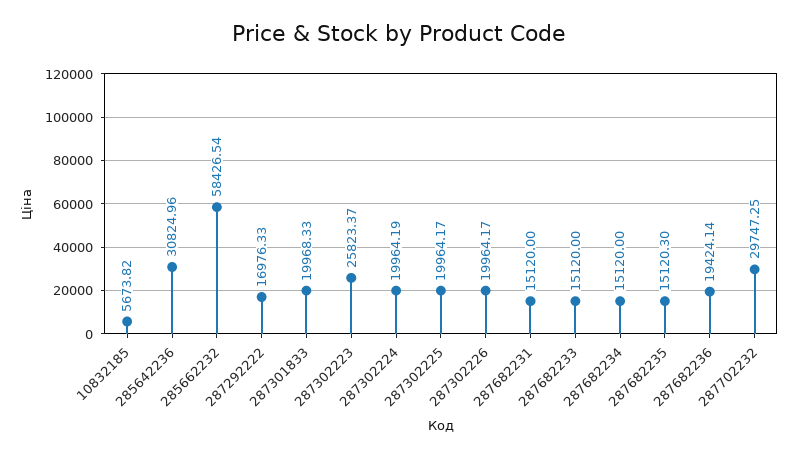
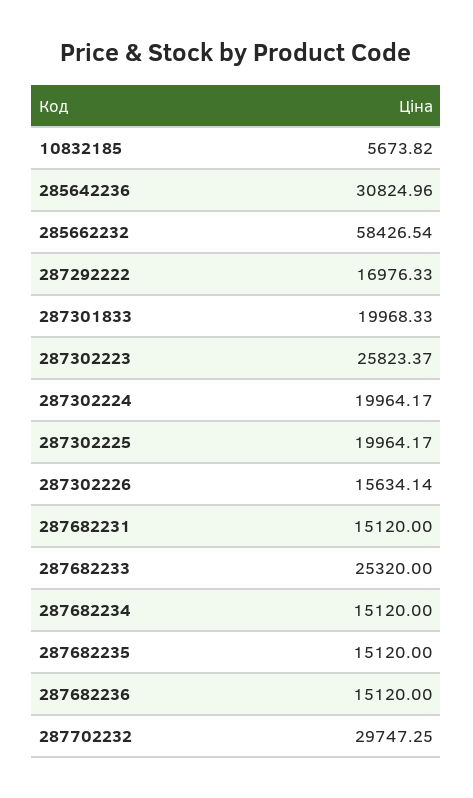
287302224: 19964.19 -> 19964.17
287302226: 19964.17 -> 15634.14
287682233: 15120 -> 25320
287682235: 15120.3 -> 15120
287682236: 19424.14 -> 15120

